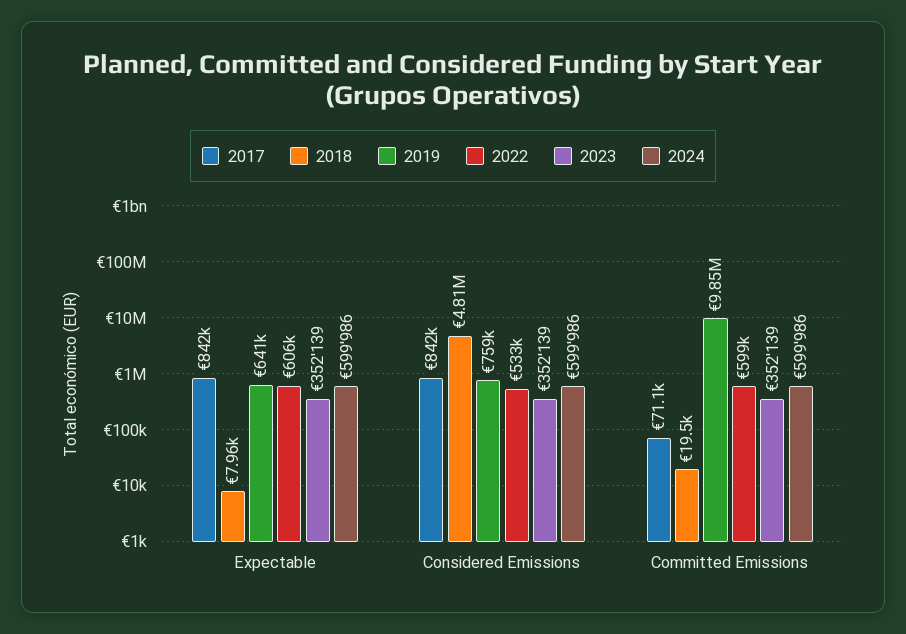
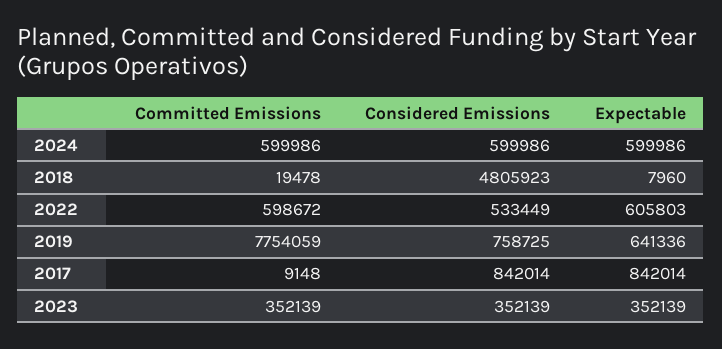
2017, Committed Emissions: 71100 -> 9148
2019, Committed Emissions: 9850000 -> 7754059

